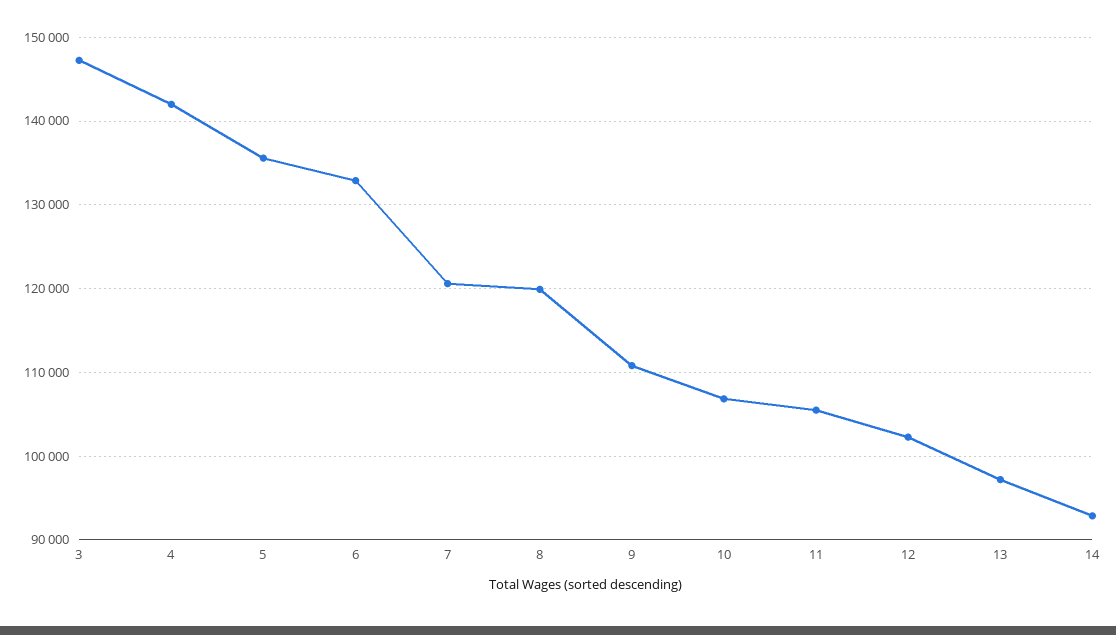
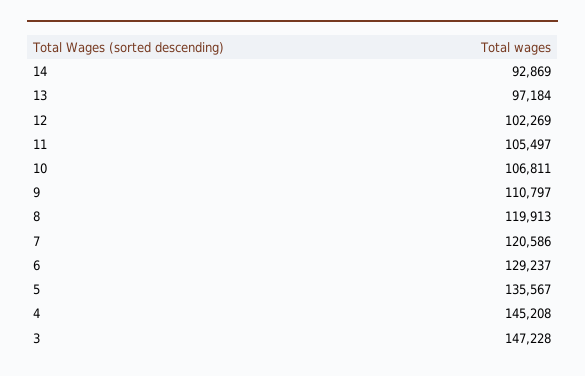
4: 142000 -> 145208
6: 133000 -> 129237

